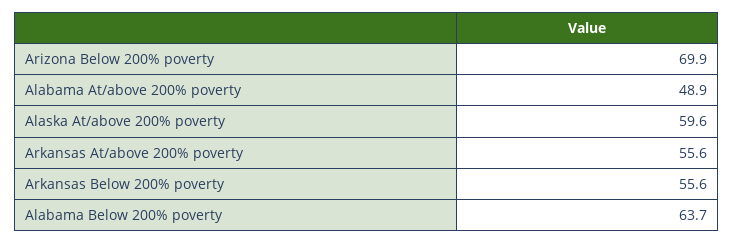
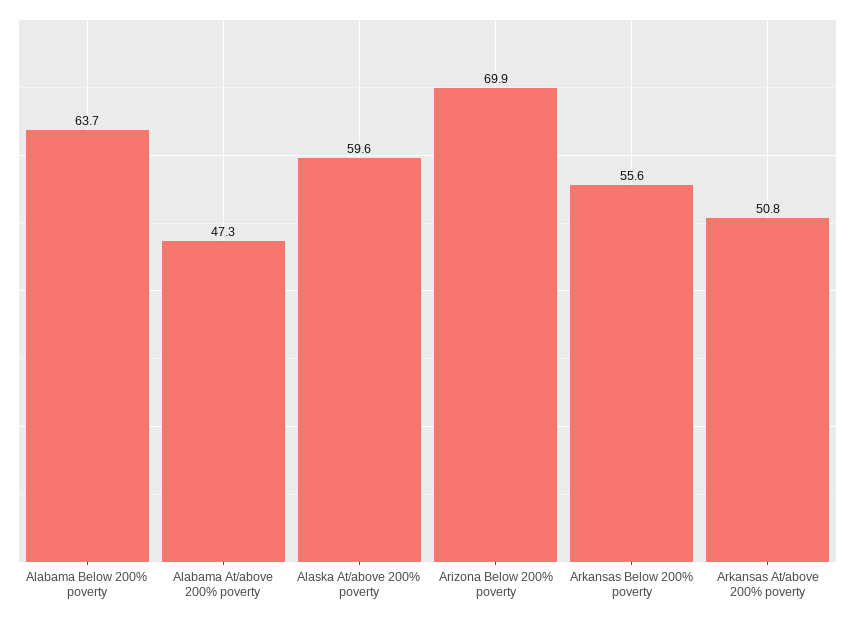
Alabama At/above 200% poverty: 48.9 -> 47.3
Arkansas At/above 200% poverty: 55.6 -> 50.8

